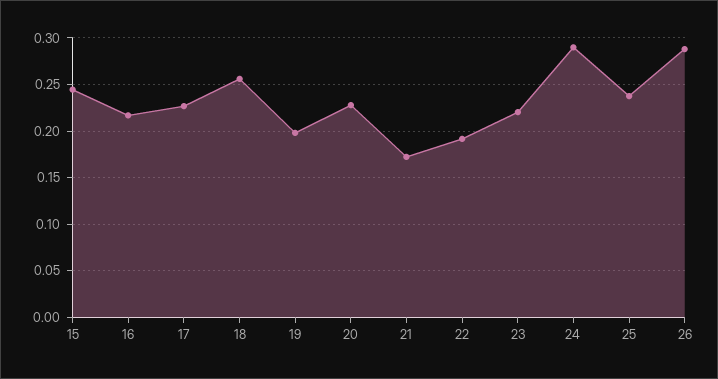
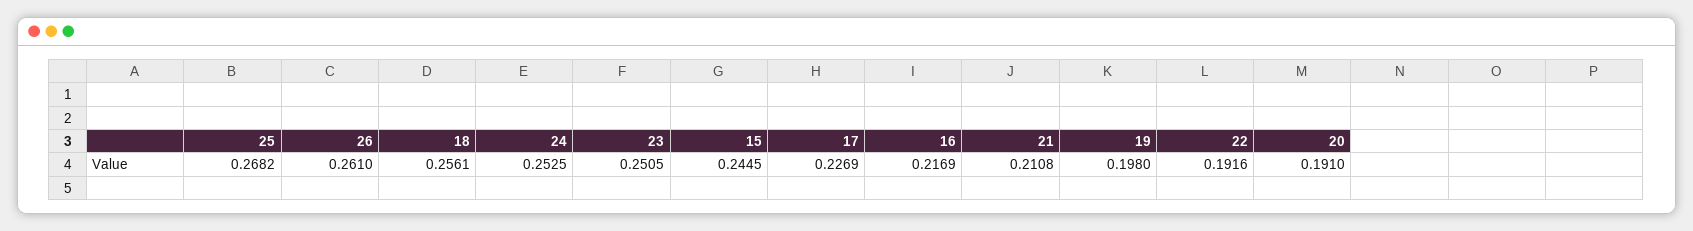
20: 0.23 -> 0.191
21: 0.17 -> 0.2108
23: 0.22 -> 0.2505
24: 0.29 -> 0.2525
25: 0.24 -> 0.2682
26: 0.29 -> 0.261

